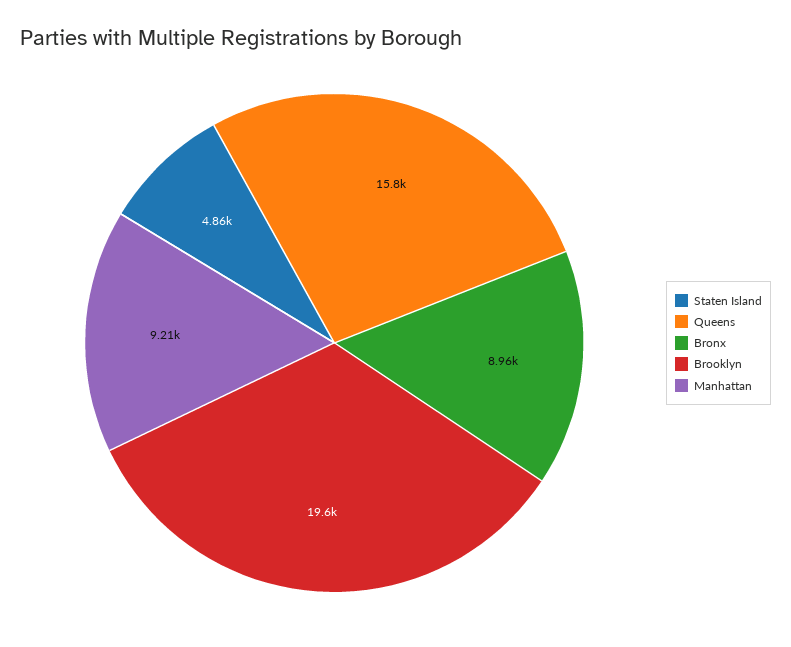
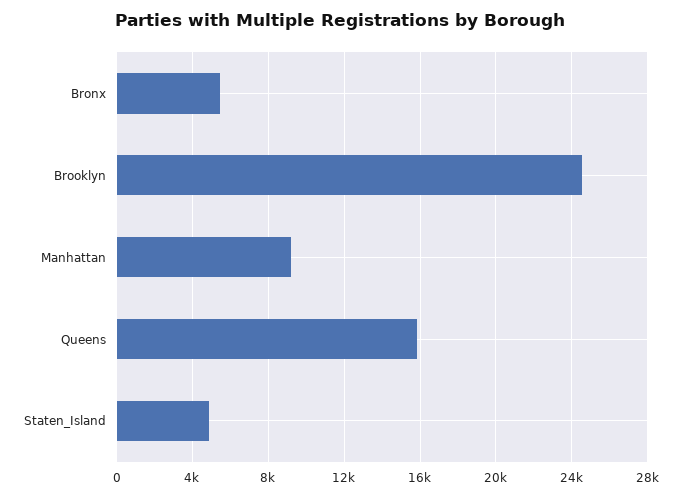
Bronx: 8960 -> 5500
Brooklyn: 19600 -> 24500

